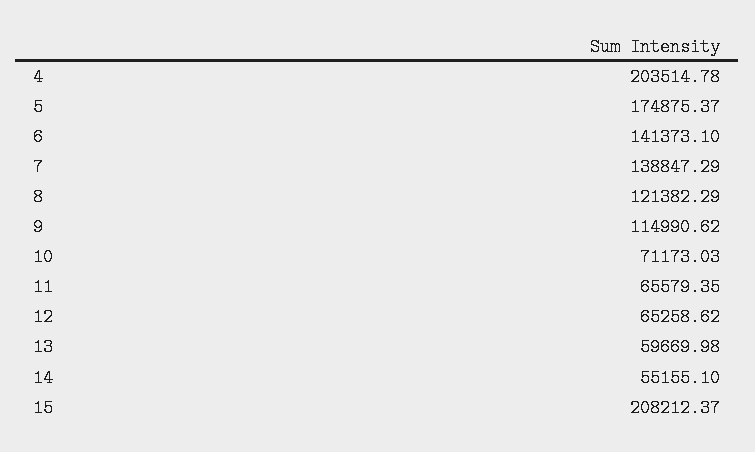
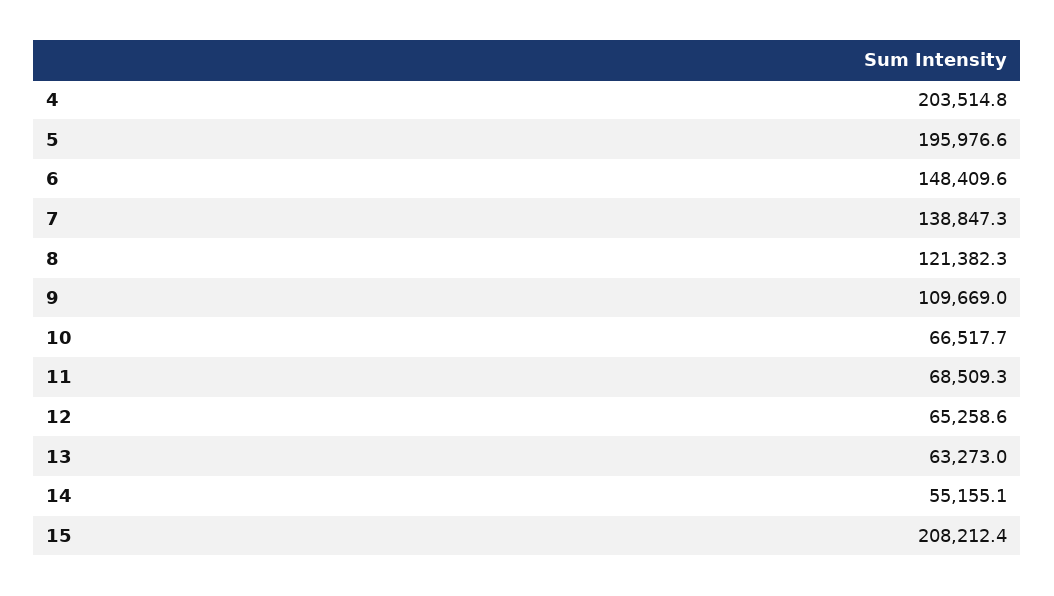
5: 174875.37 -> 195976.6
6: 141373.1 -> 148409.6
9: 114990.62 -> 109669
10: 71173.03 -> 66517.7
11: 65579.35 -> 68509.3
13: 59669.98 -> 63273

